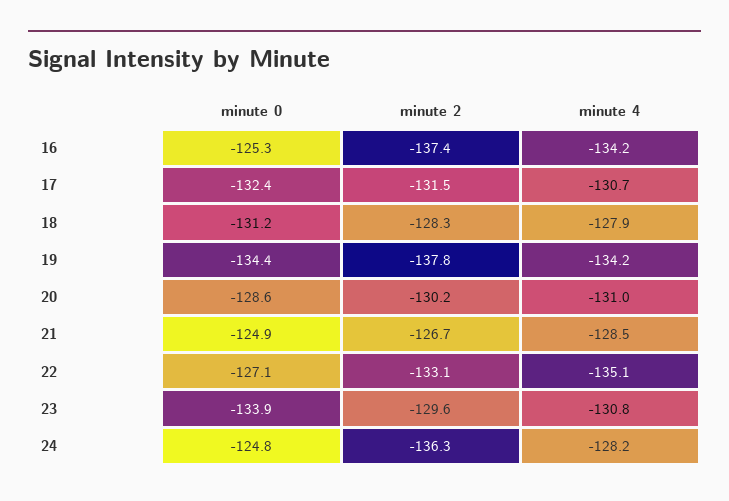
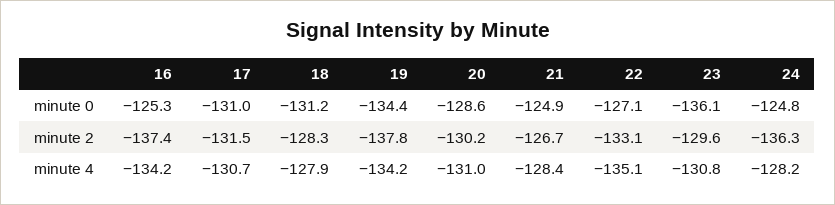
minute 0, 17: -132.4 -> -131
minute 4, 21: -128.5 -> -128.4
minute 0, 23: -133.9 -> -136.1

